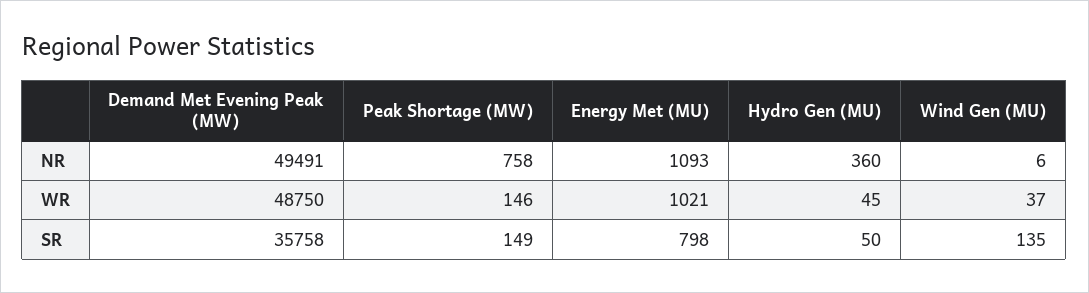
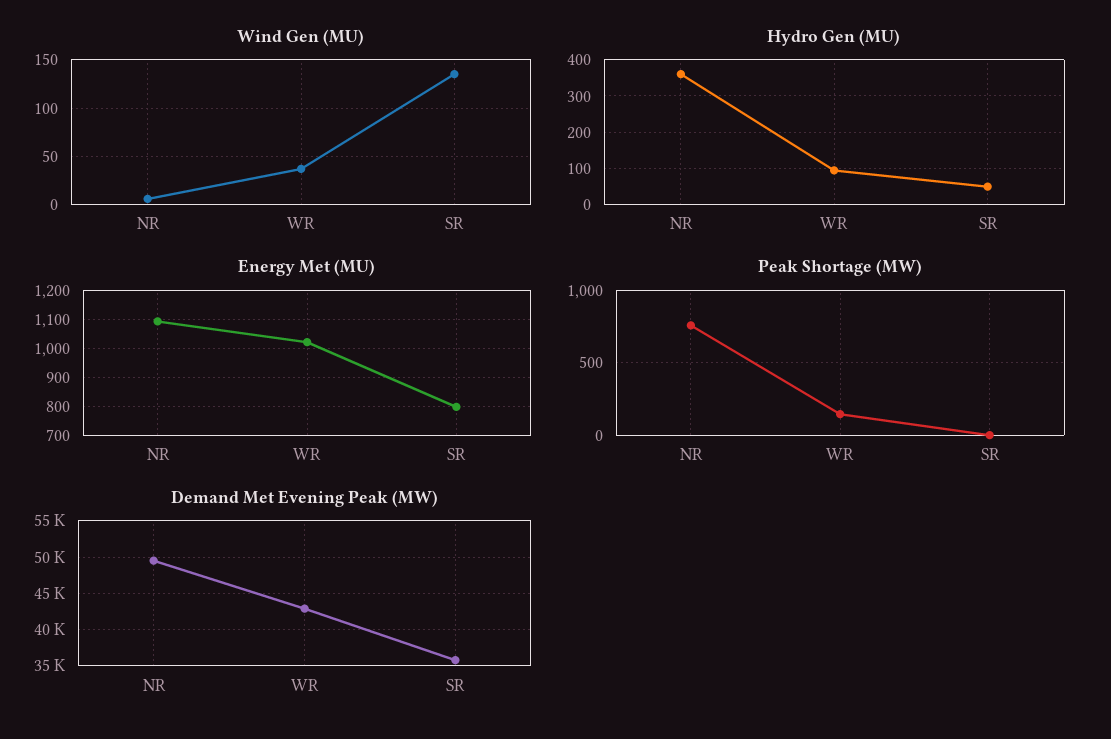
Demand Met Evening Peak (MW), WR: 48750 -> 43000
Hydro Gen (MU), WR: 45 -> 100
Peak Shortage (MW), SR: 149 -> 0

